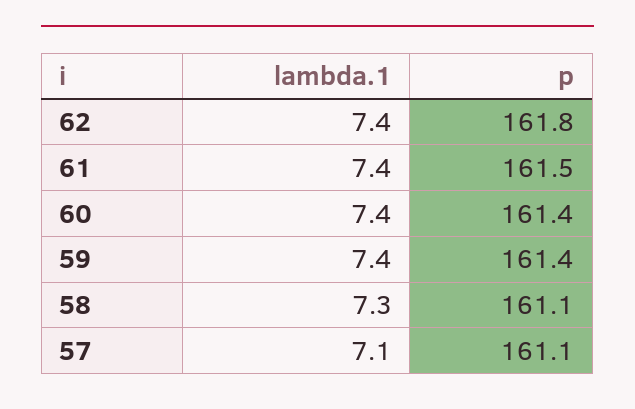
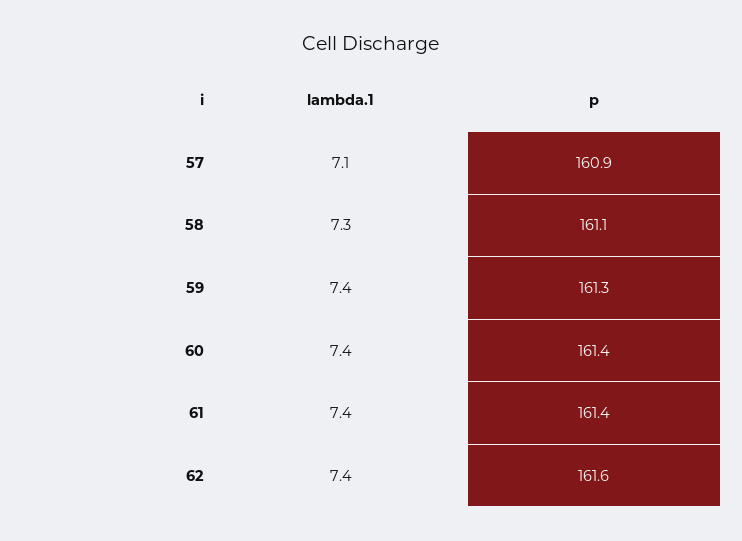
p, 62: 161.8 -> 161.6
p, 61: 161.5 -> 161.4
p, 59: 161.4 -> 161.3
p, 57: 161.1 -> 160.9

